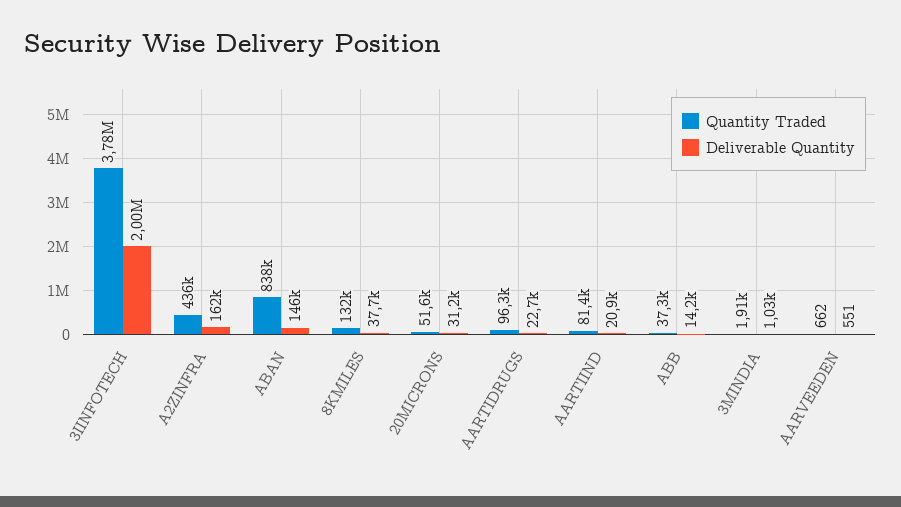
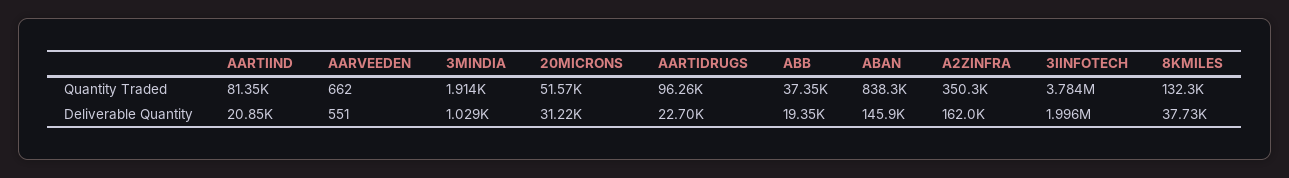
Quantity Traded, A2ZINFRA: 436000 -> 350300
Deliverable Quantity, ABB: 14200 -> 19350

